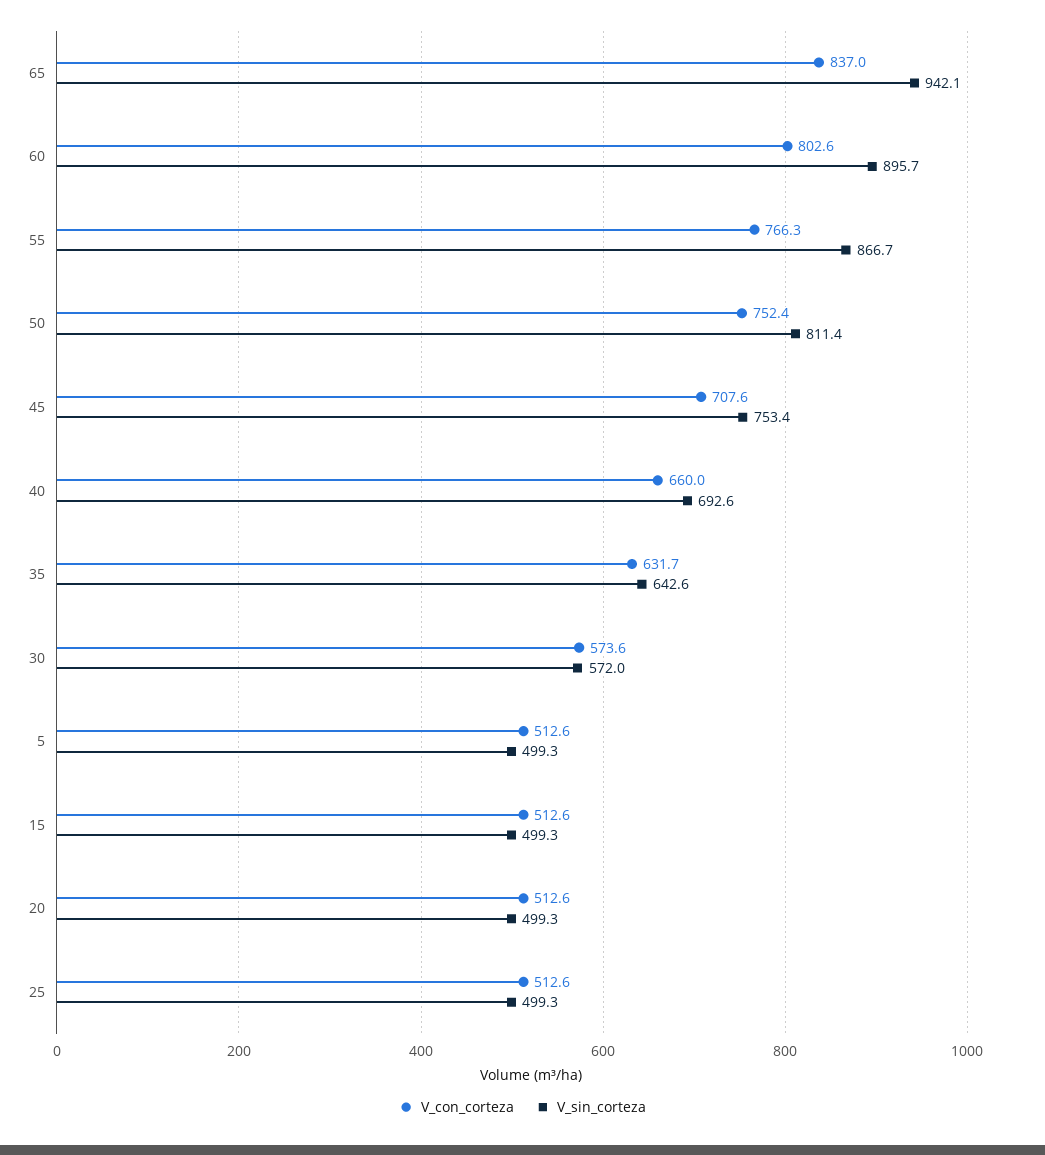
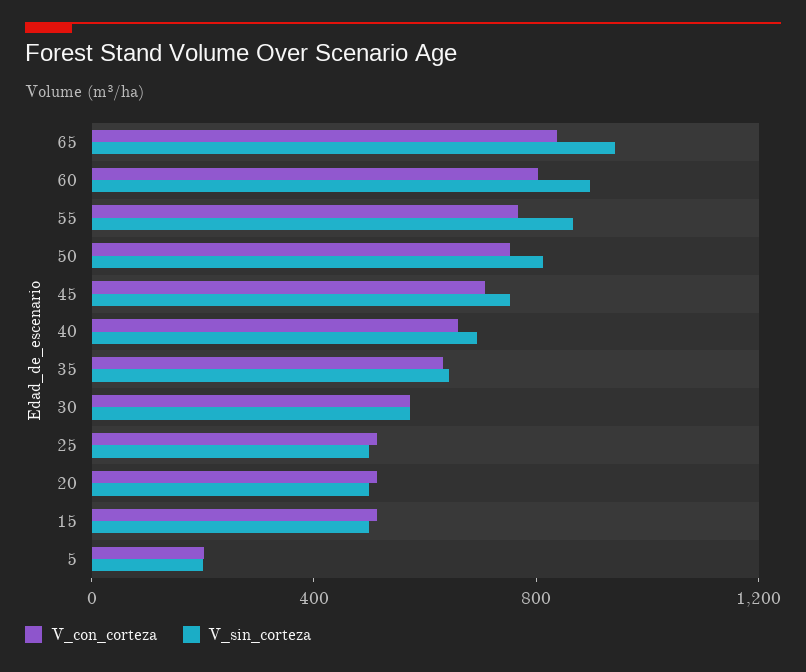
V_con_corteza, 5: 512.6 -> 200
V_sin_corteza, 5: 499.3 -> 200

